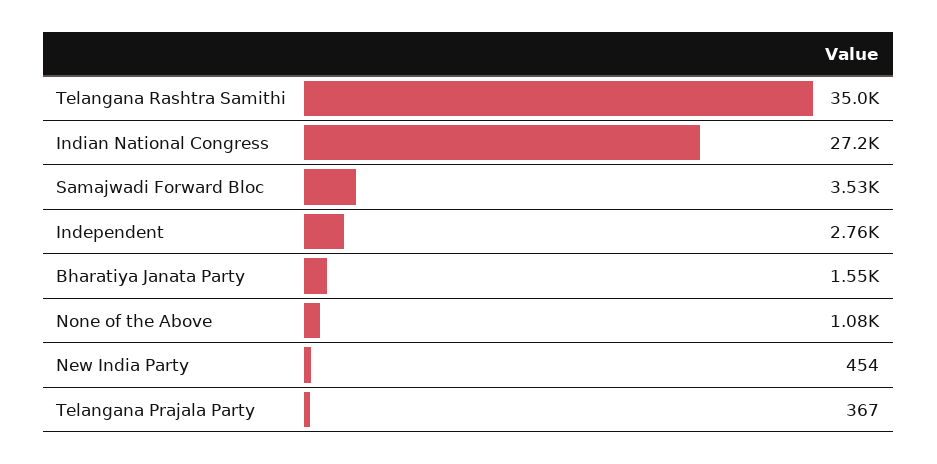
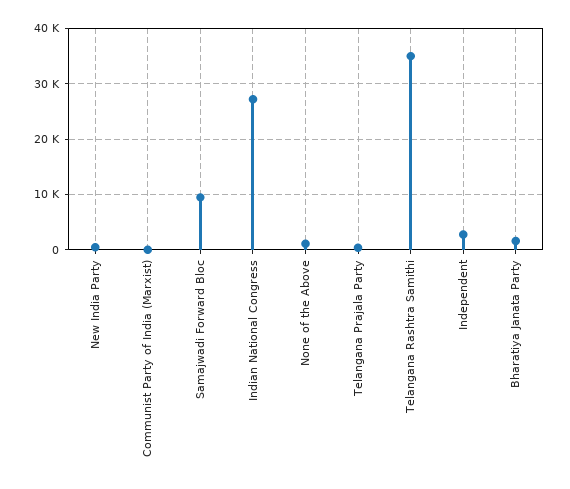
Samajwadi Forward Bloc: 3530 -> 10000
Communist Party of India (Marxist): none -> 0

